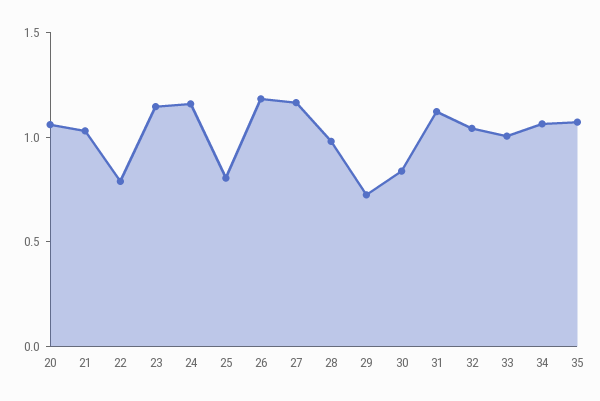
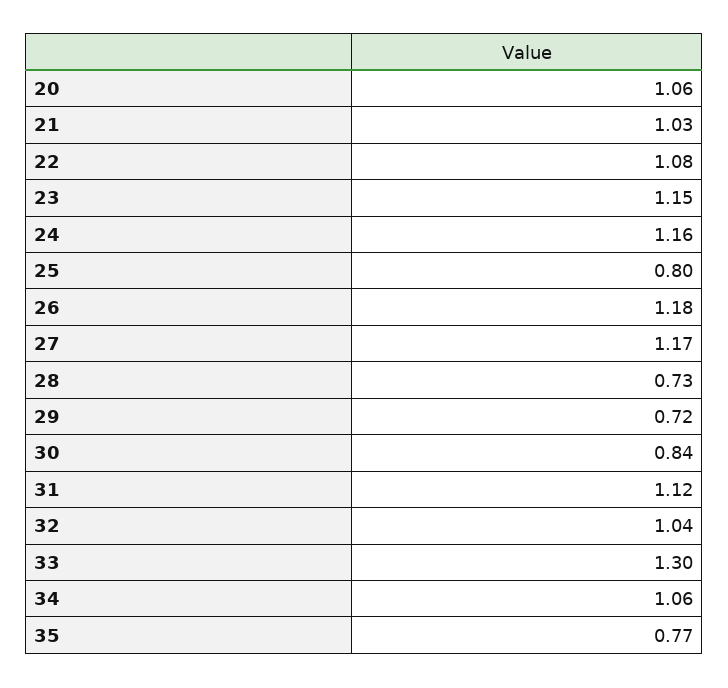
22: 0.8 -> 1.08
28: 1 -> 0.73
33: 1 -> 1.3
35: 1.1 -> 0.77

